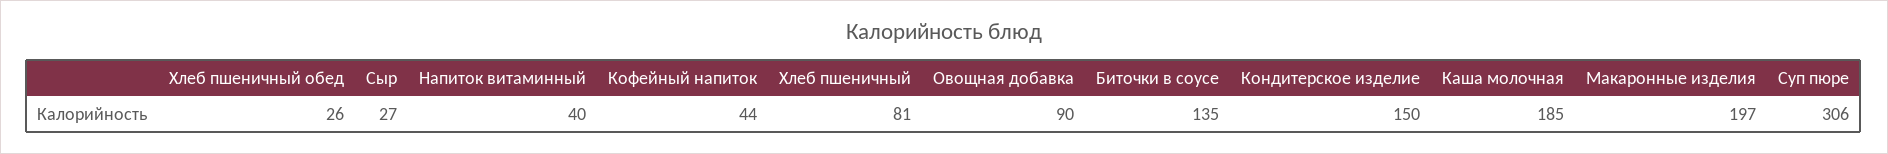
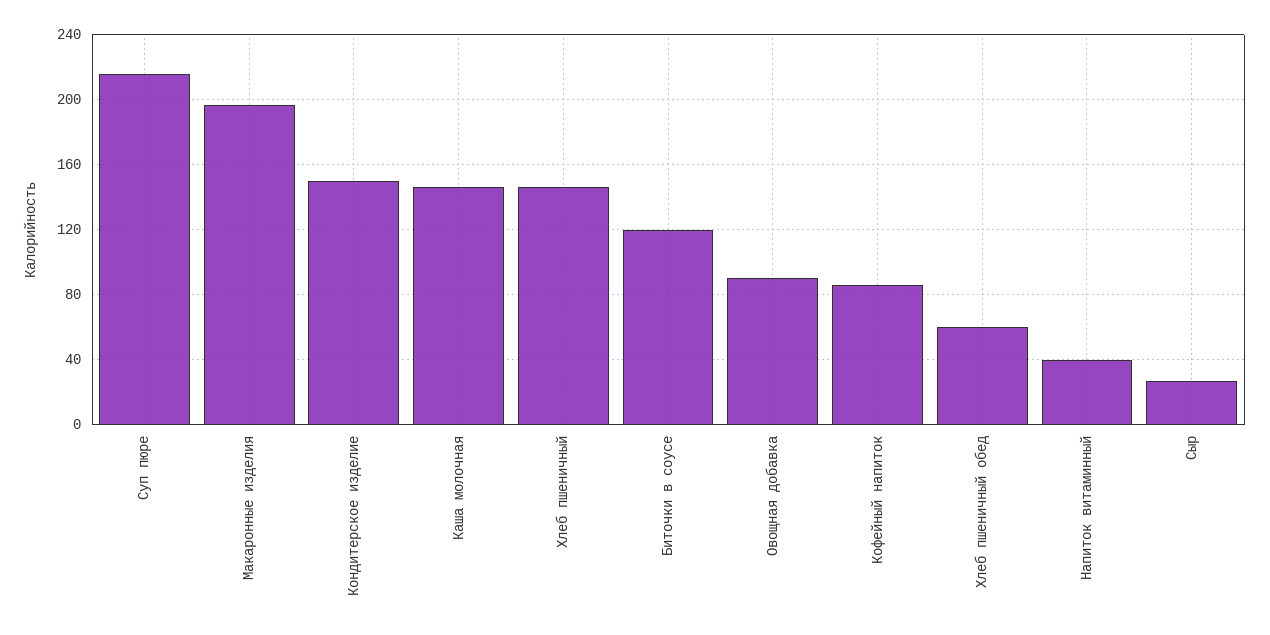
Хлеб пшеничный обед: 26 -> 60
Кофейный напиток: 44 -> 85
Хлеб пшеничный: 81 -> 145
Биточки в соусе: 135 -> 120
Каша молочная: 185 -> 145
Суп пюре: 306 -> 215

